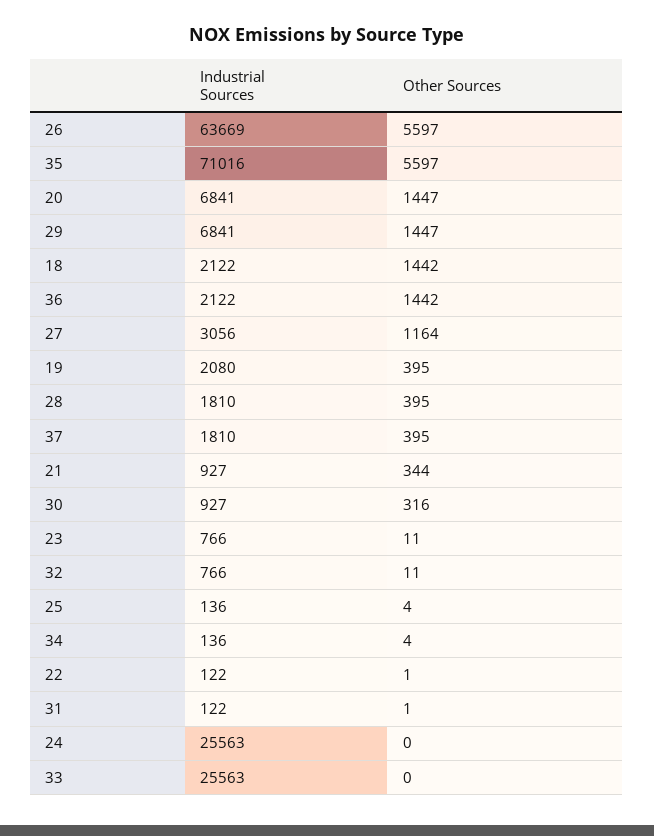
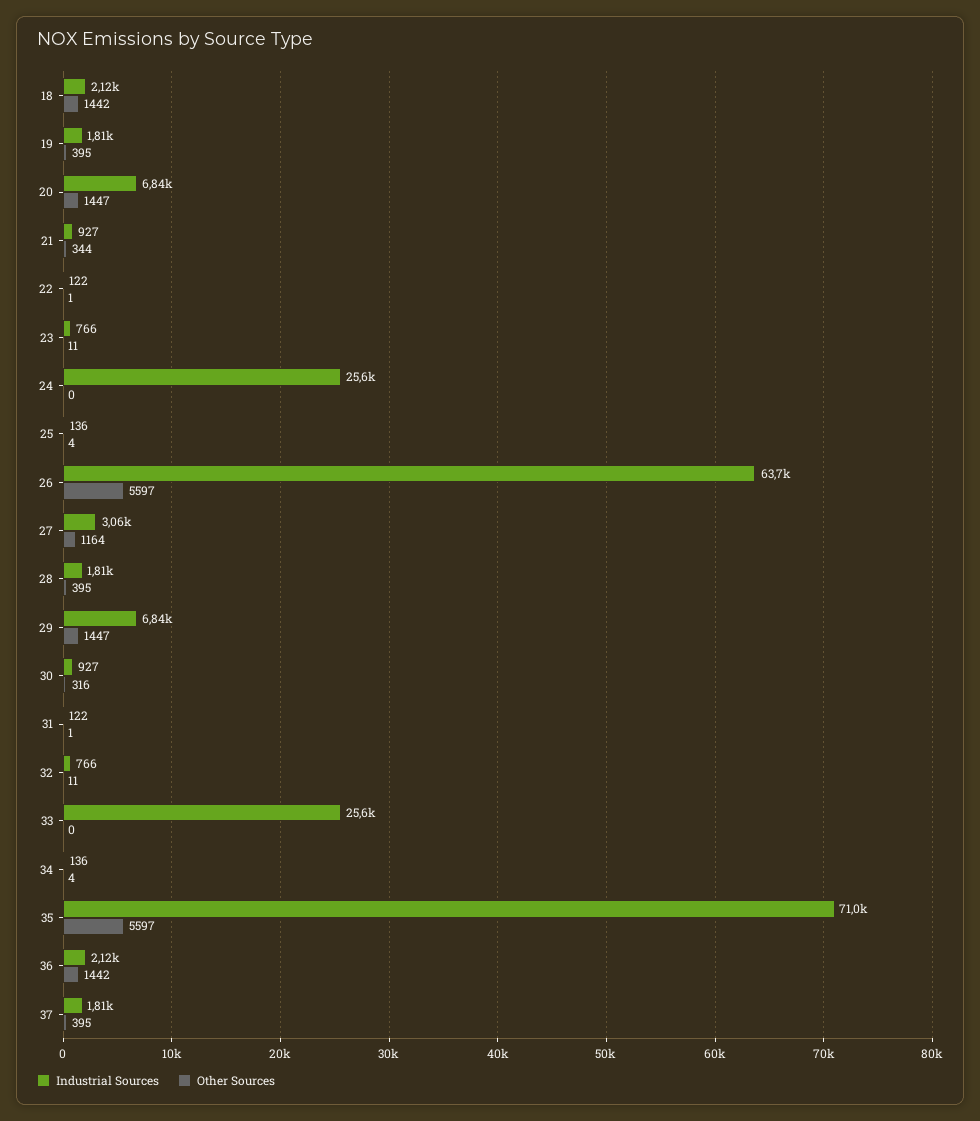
Industrial Sources, 19: 2080 -> 1810

